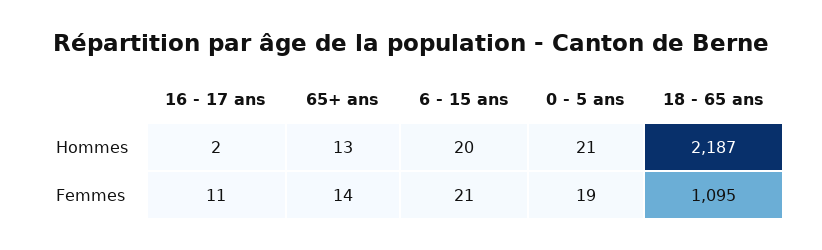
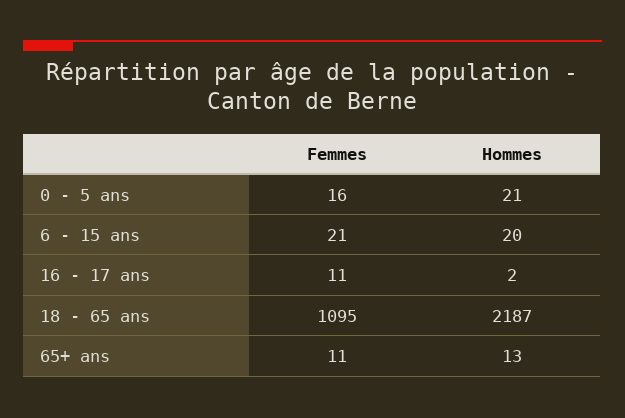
65+ ans, Femmes: 14 -> 11
0 - 5 ans, Femmes: 19 -> 16

